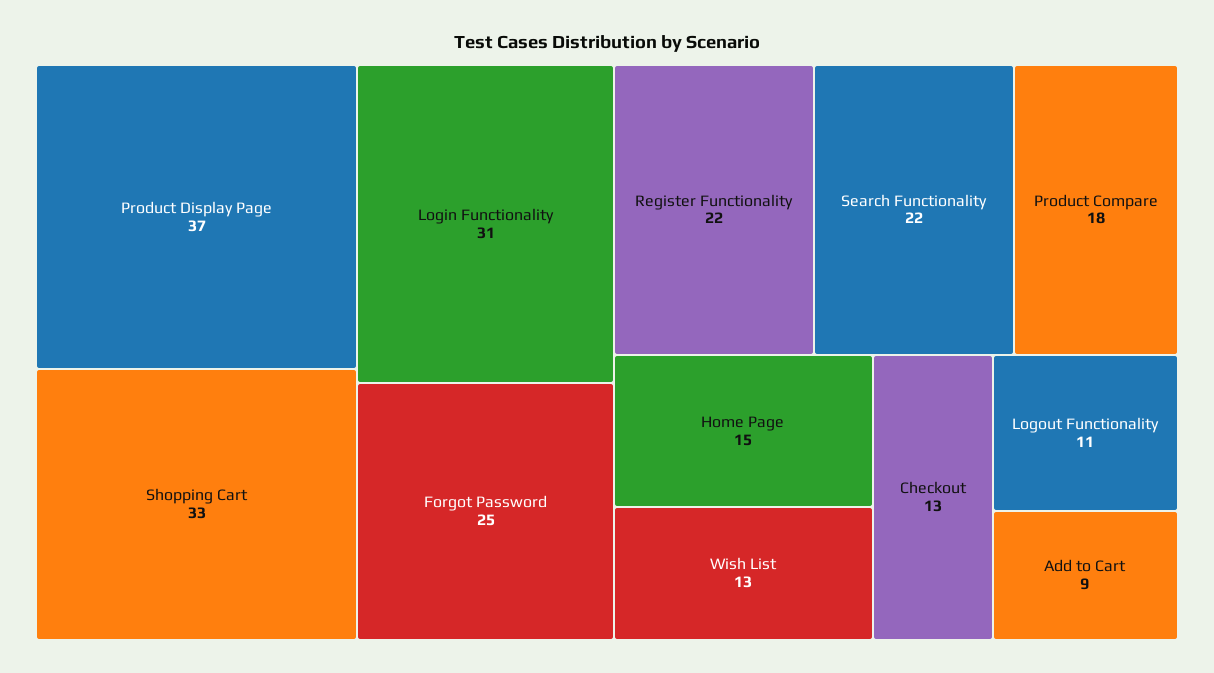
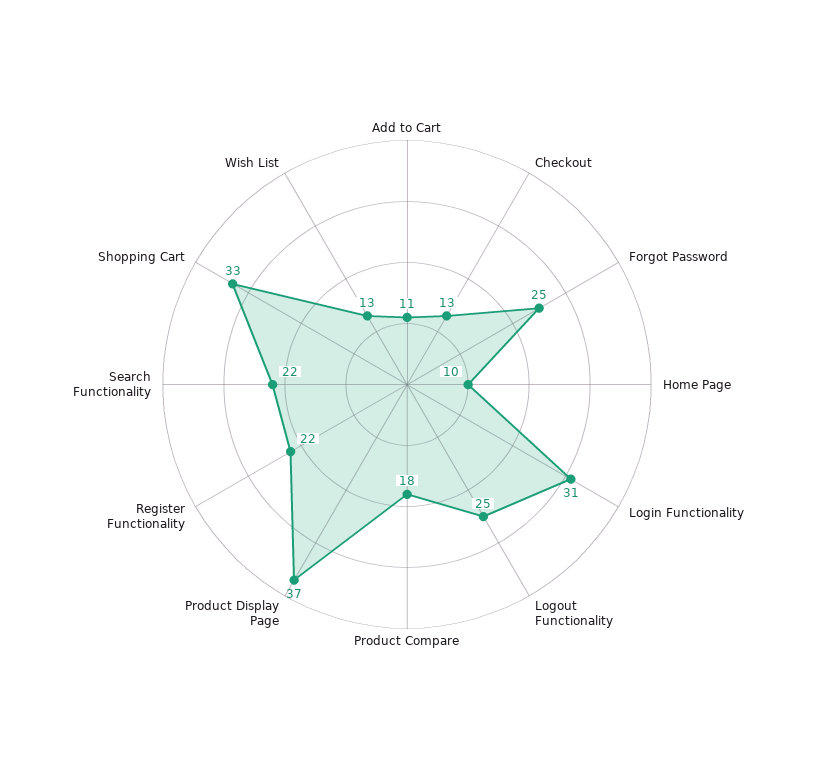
Home Page: 15 -> 10
Logout Functionality: 11 -> 25
Add to Cart: 9 -> 11

